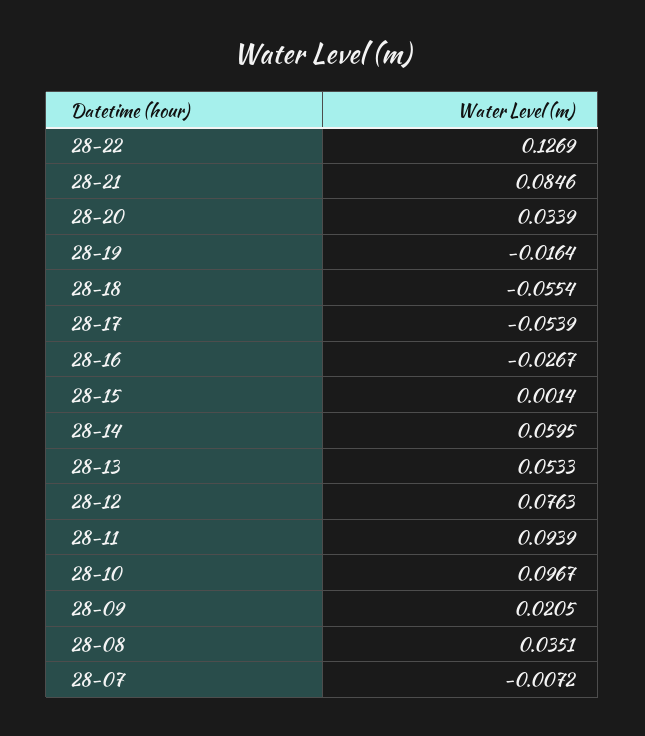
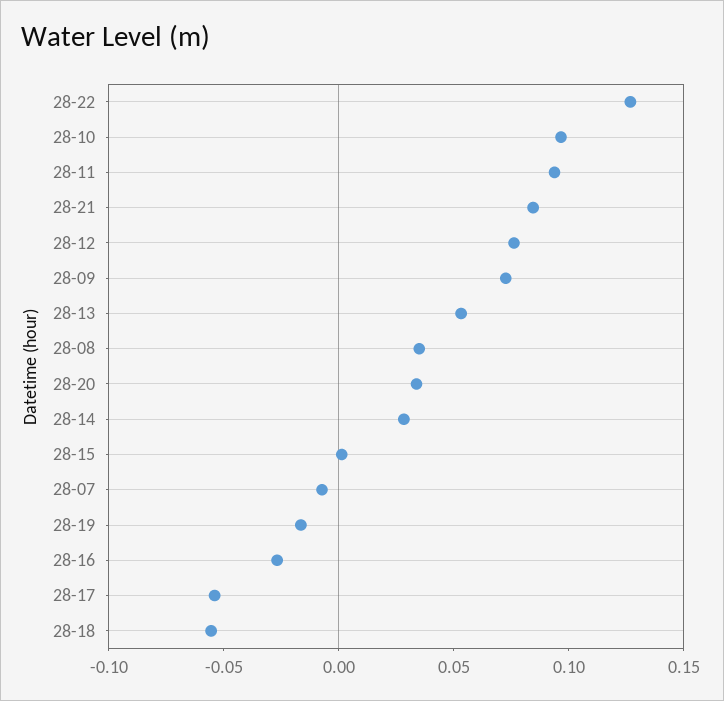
28-14: 0.0595 -> 0.03
28-09: 0.0205 -> 0.07

